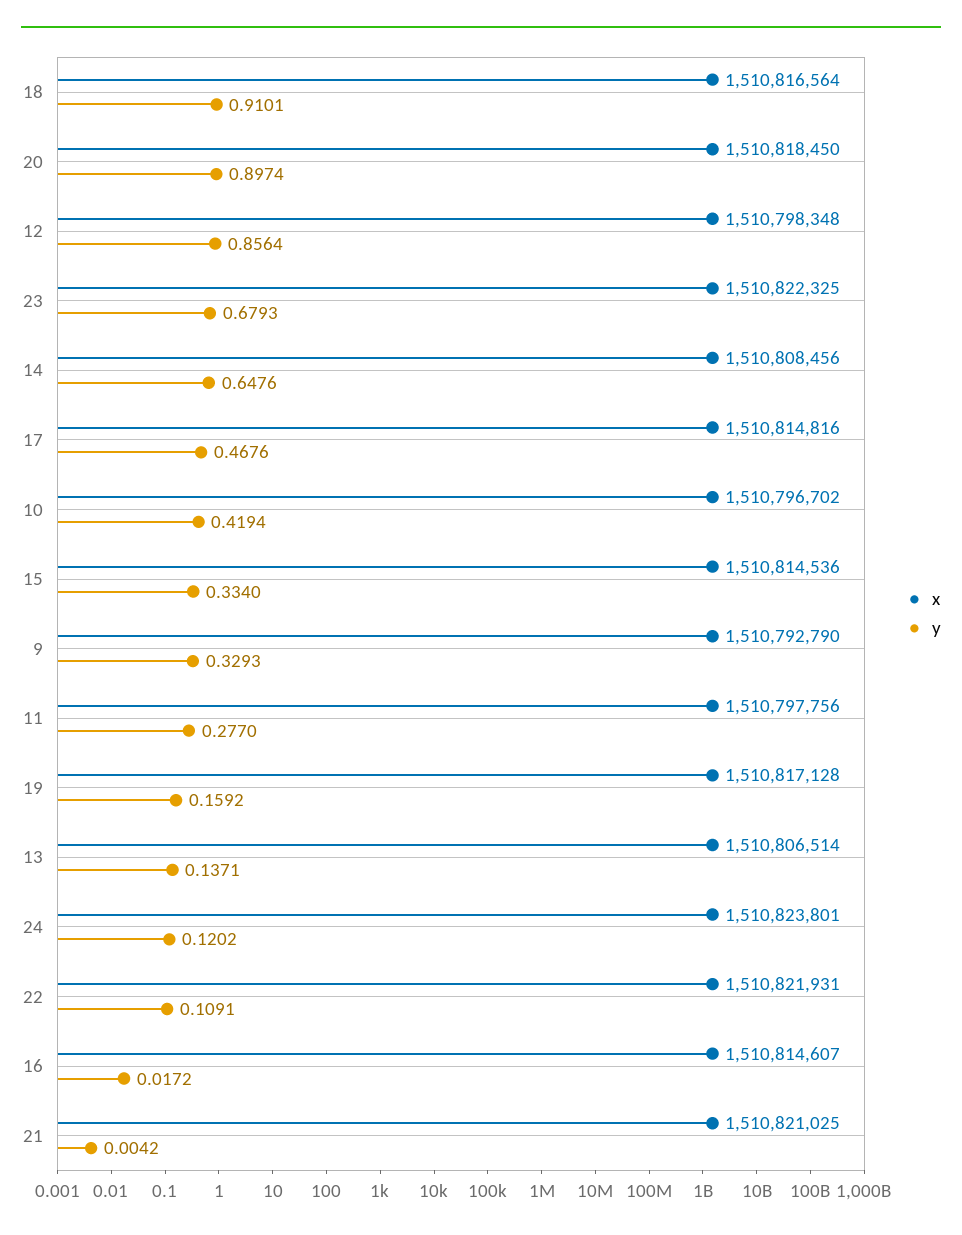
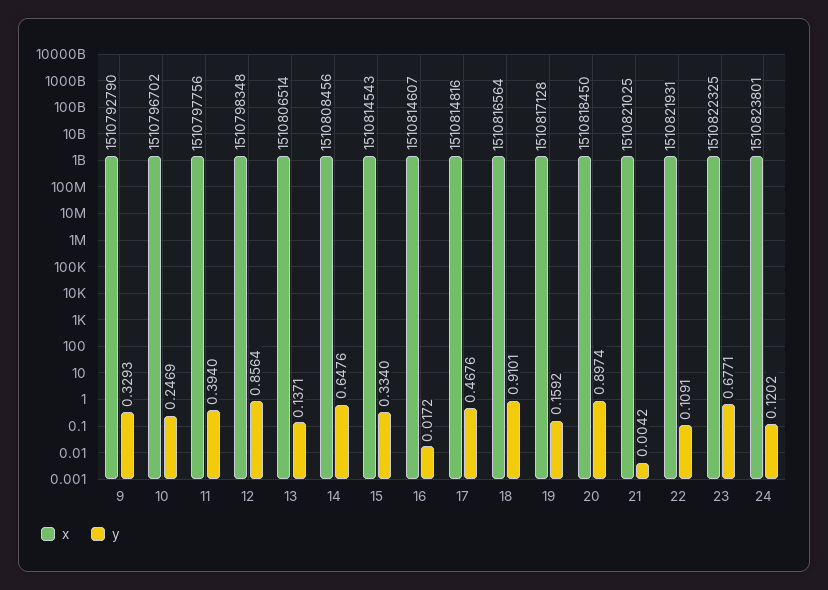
y, 23: 0.6793 -> 0.6771
y, 10: 0.4194 -> 0.2469
x, 15: 1510814536 -> 1510814543
y, 11: 0.277 -> 0.394

